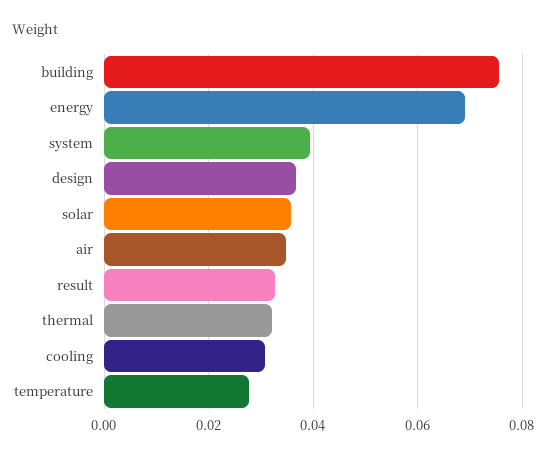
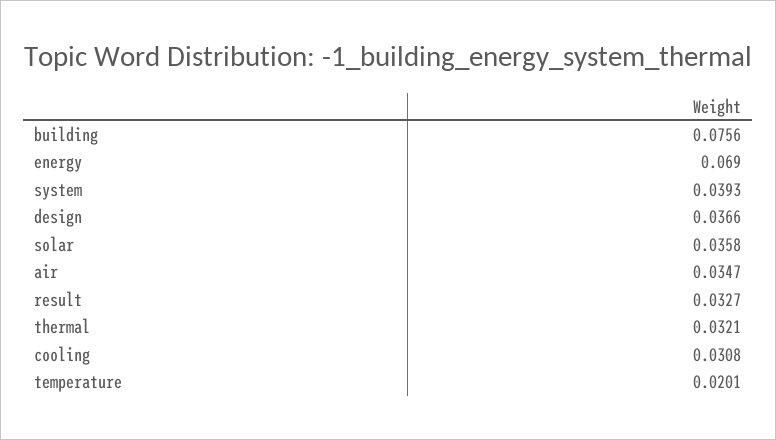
temperature: 0.028 -> 0.0201

